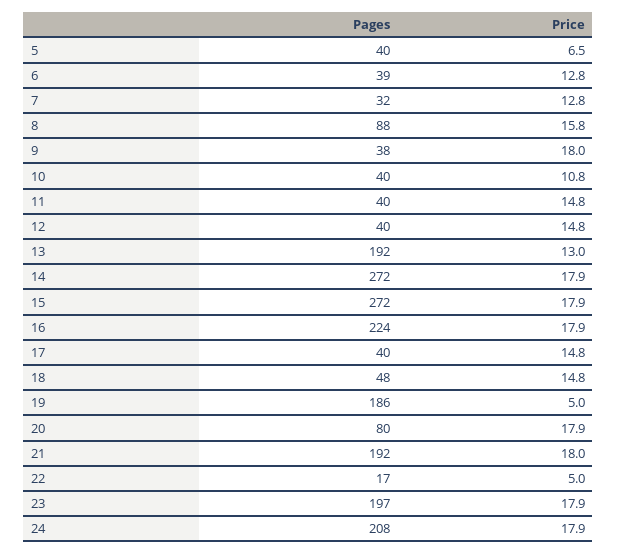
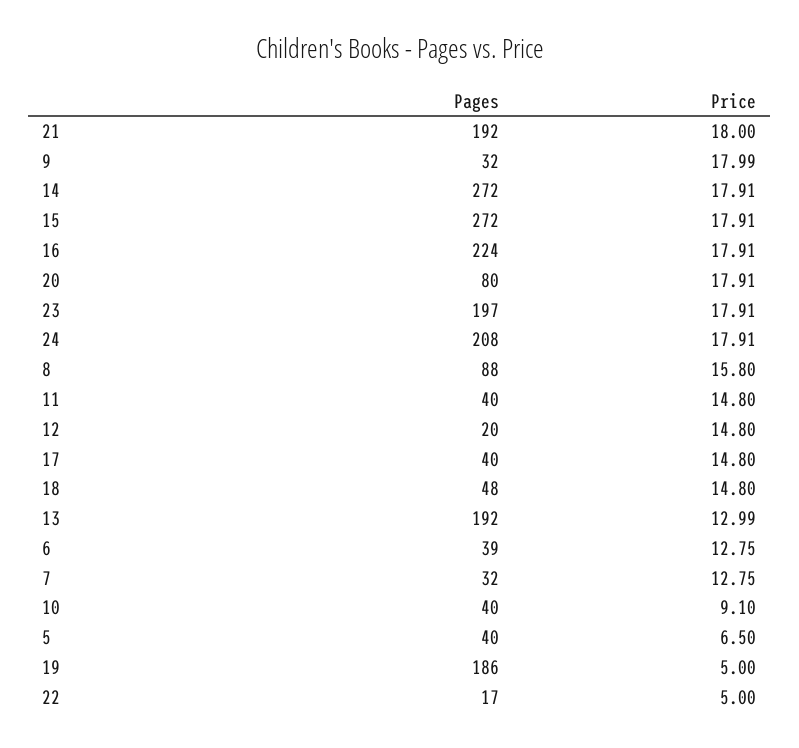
Pages, 9: 38 -> 32
Price, 10: 10.8 -> 9.1
Pages, 12: 40 -> 20

